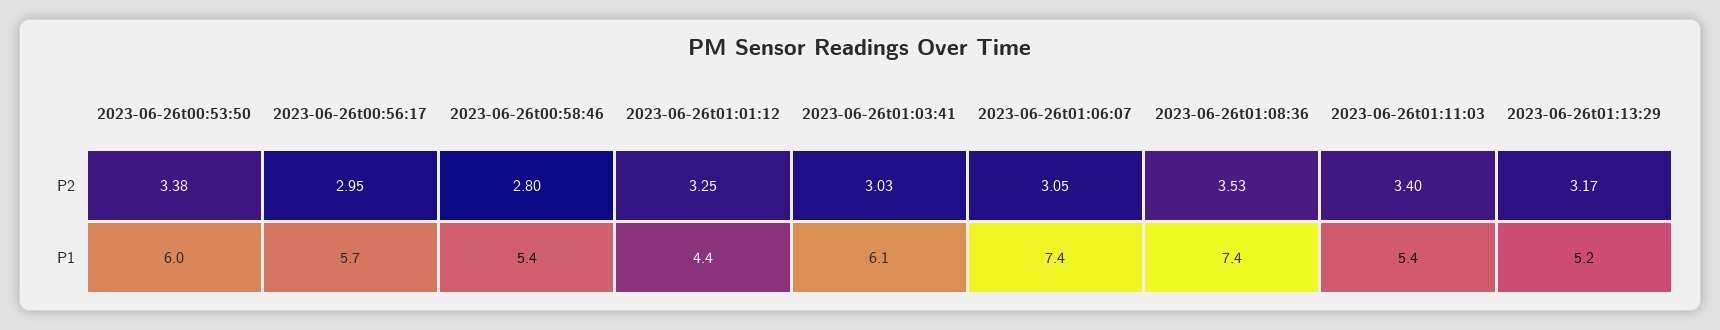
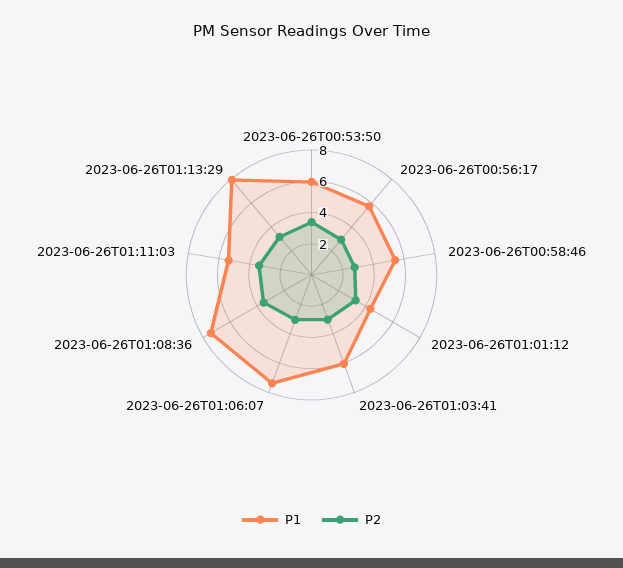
P1, 2023-06-26t01:13:29: 5.2 -> 8

